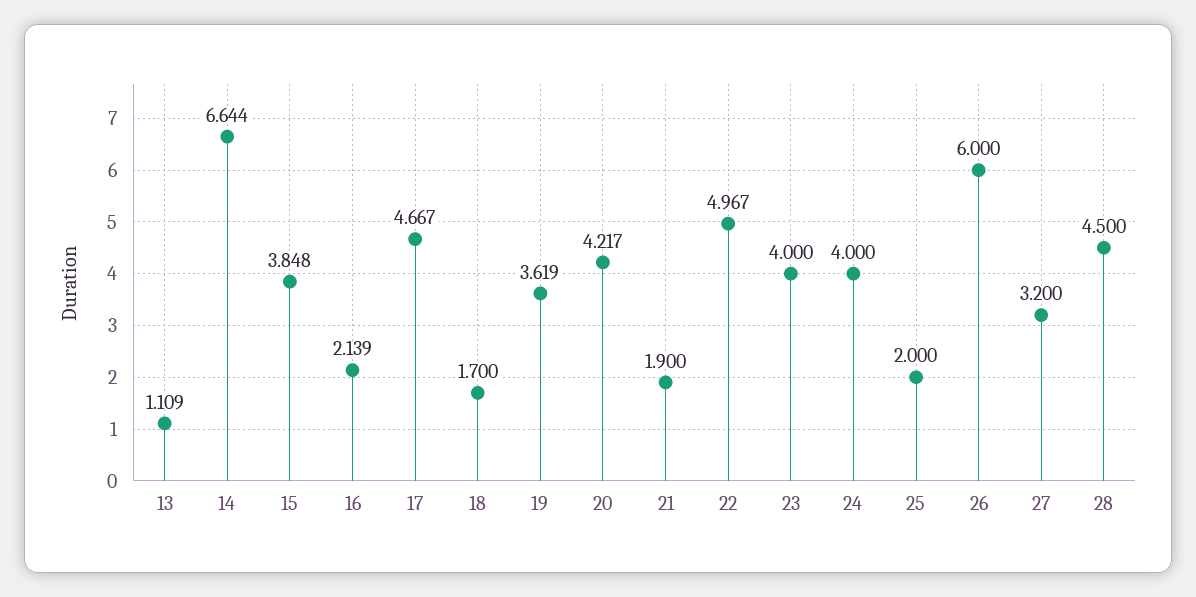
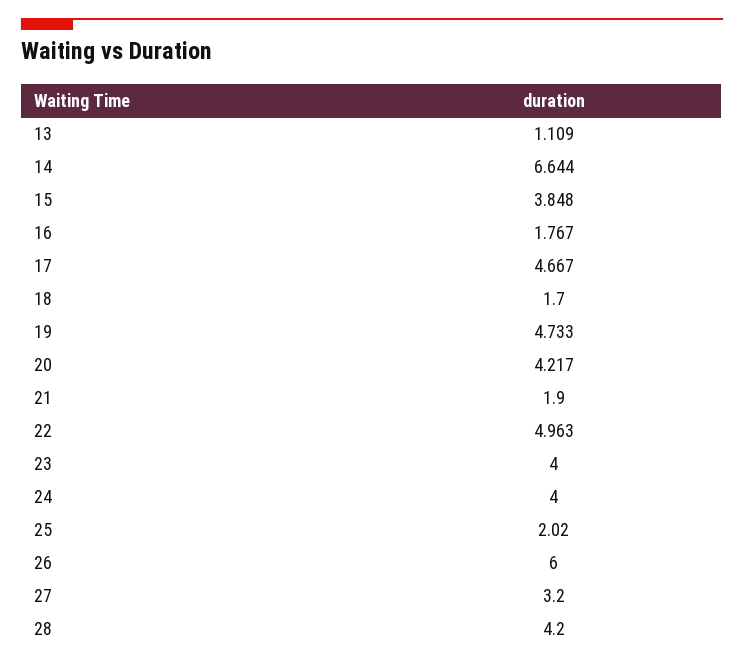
16: 2.139 -> 1.767
19: 3.619 -> 4.733
22: 4.967 -> 4.963
25: 2 -> 2.02
28: 4.5 -> 4.2

